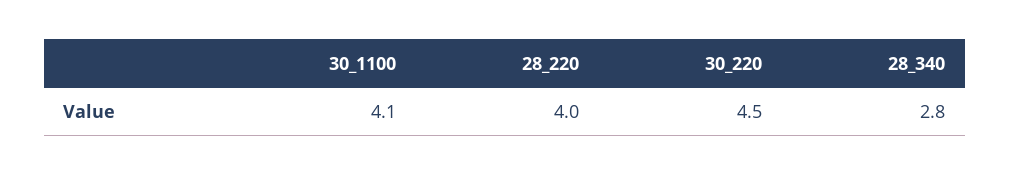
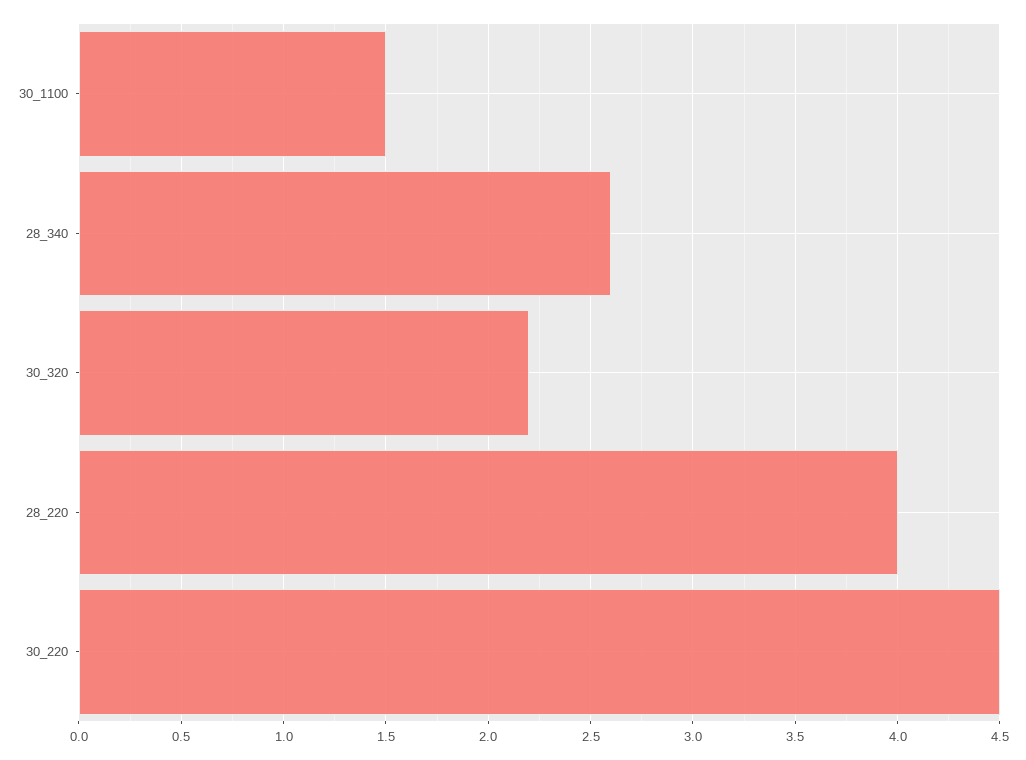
30_1100: 4.1 -> 1.5
28_340: 2.8 -> 2.6
30_320: none -> 2.2

